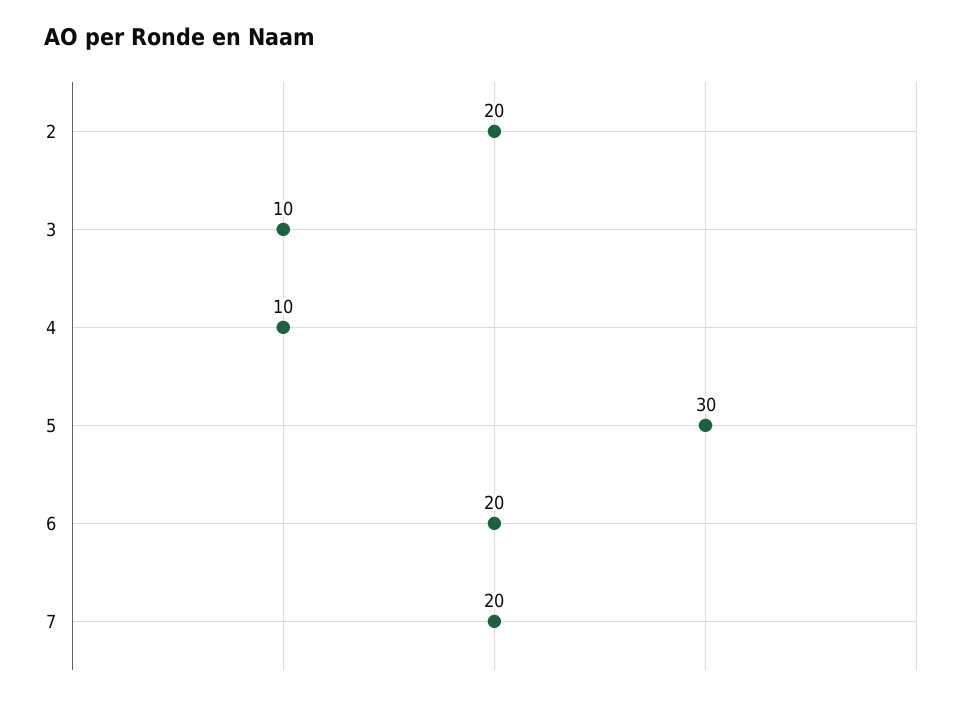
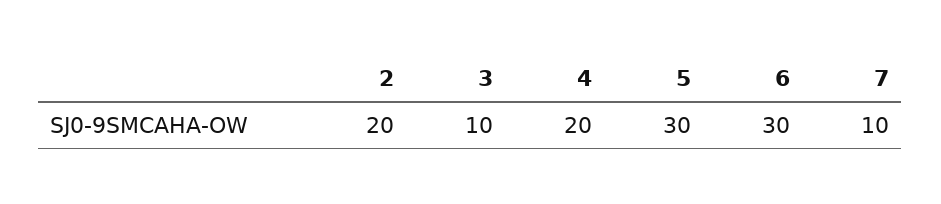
4: 10 -> 20
6: 20 -> 30
7: 20 -> 10

